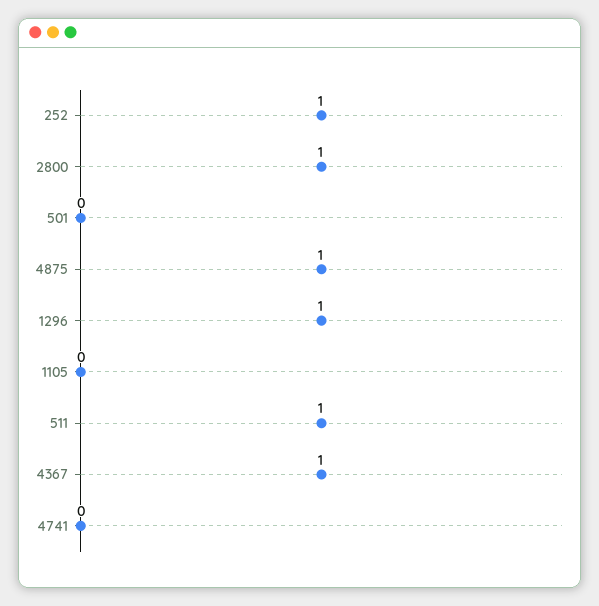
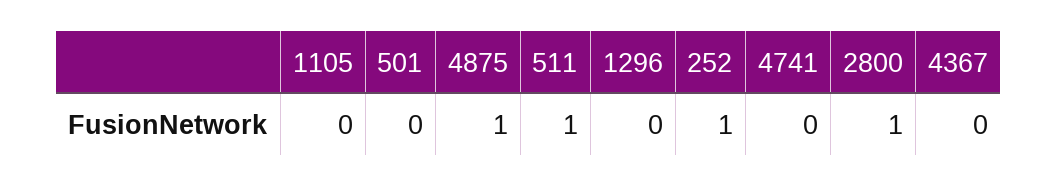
1296: 1 -> 0
4367: 1 -> 0

